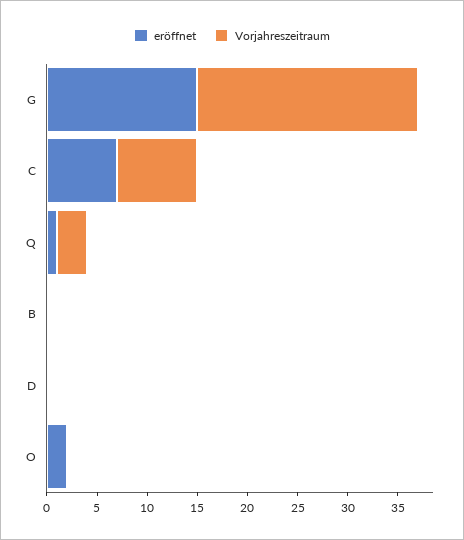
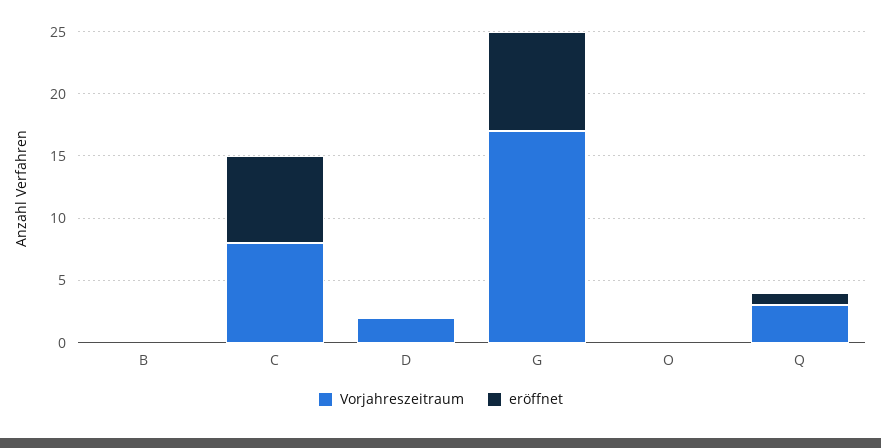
eröffnet, G: 15 -> 8
Vorjahreszeitraum, G: 22 -> 17
Vorjahreszeitraum, D: 0 -> 2
eröffnet, O: 2 -> 0

